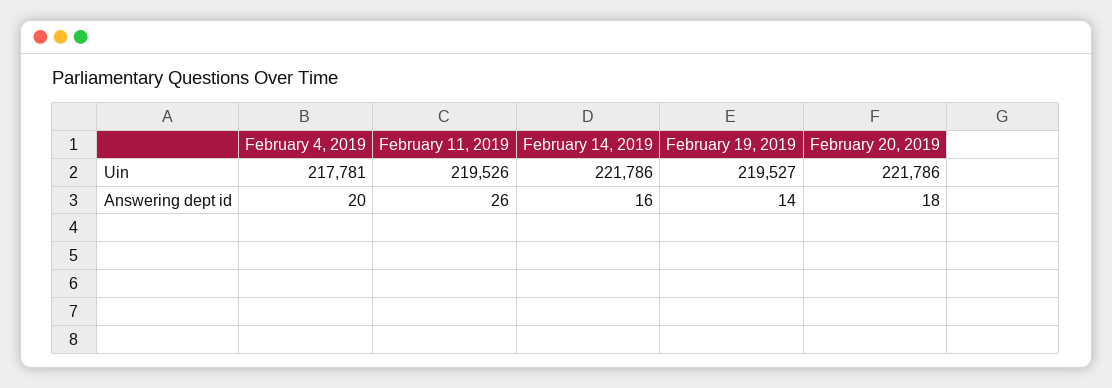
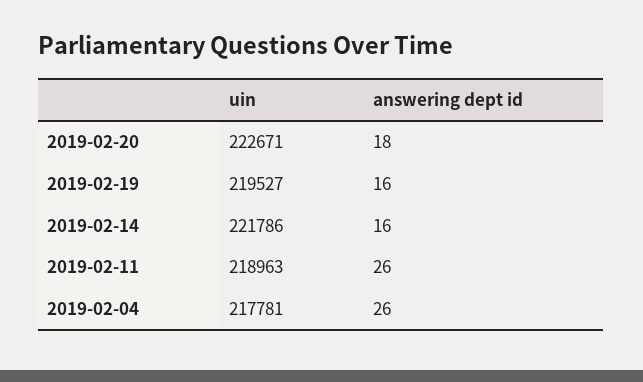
February 11, 2019, Uin: 219526 -> 218963
February 20, 2019, Uin: 221786 -> 222671
February 4, 2019, Answering dept id: 20 -> 26
February 19, 2019, Answering dept id: 14 -> 16

